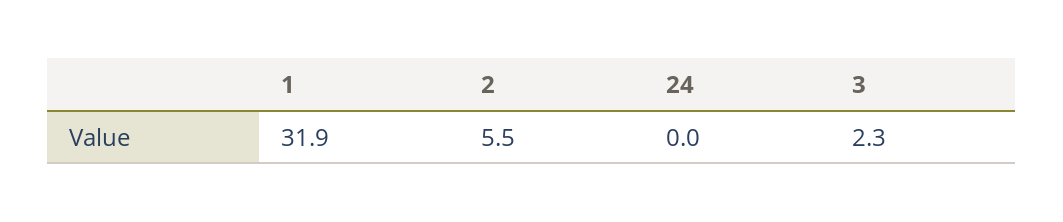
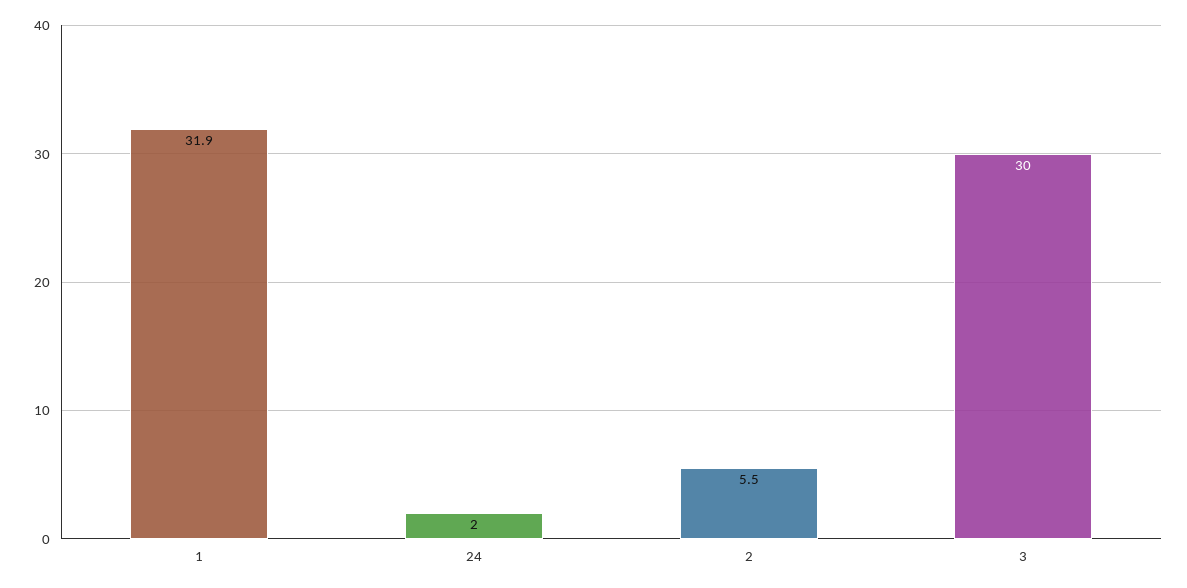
24: 0 -> 2
3: 2.3 -> 30

